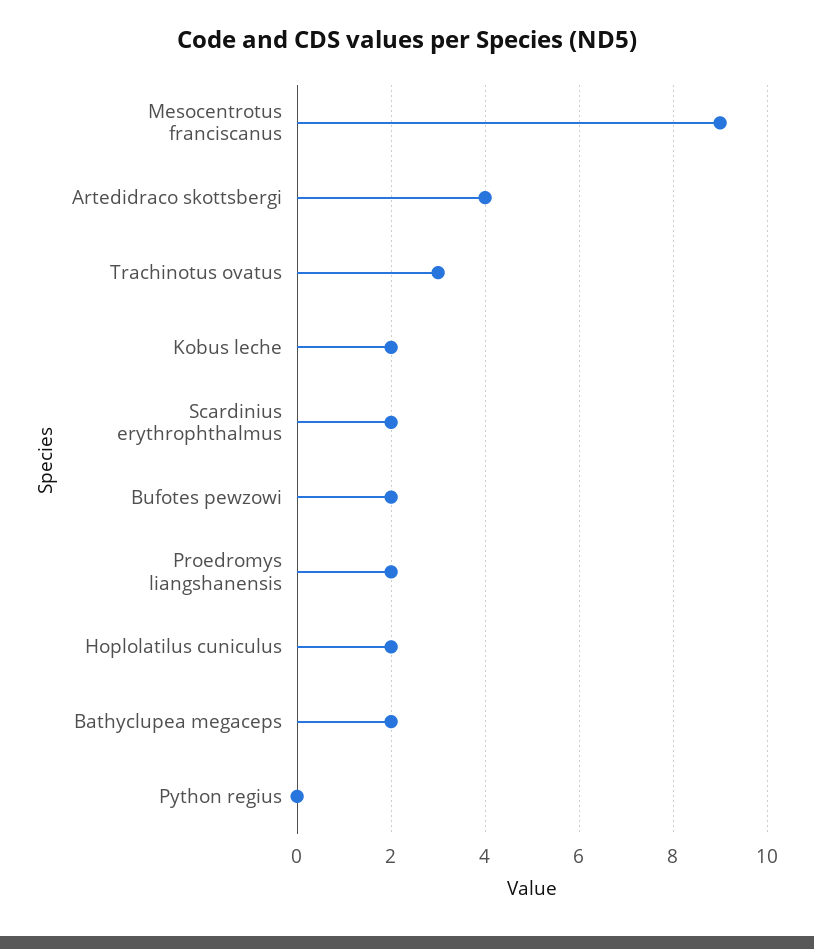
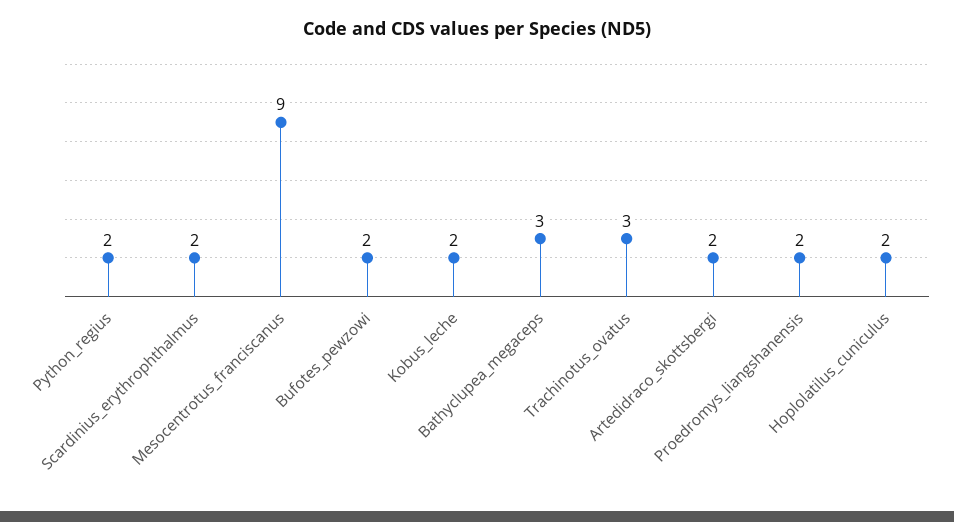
Artedidraco skottsbergi: 4 -> 2
Bathyclupea megaceps: 2 -> 3
Python regius: 0 -> 2

